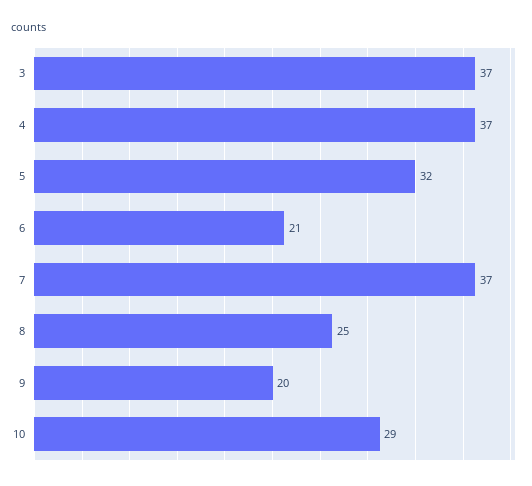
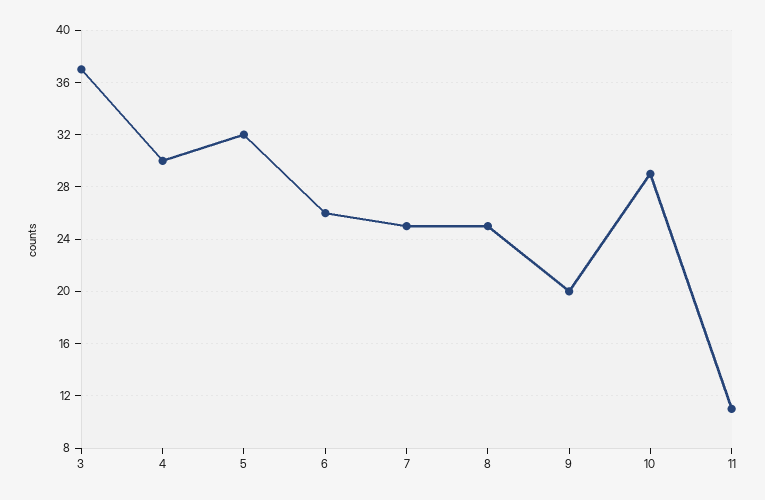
4: 37 -> 30
6: 21 -> 26
7: 37 -> 25
11: none -> 11

